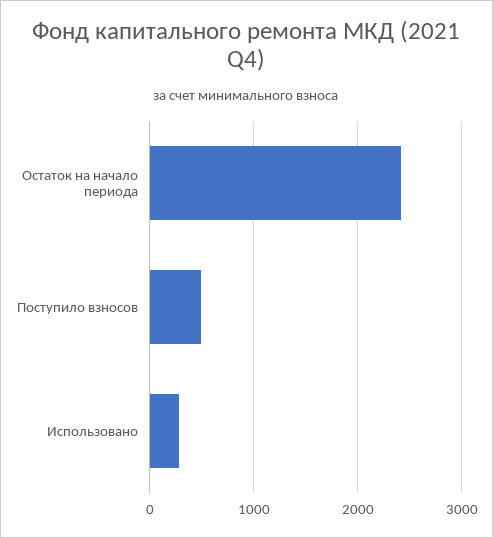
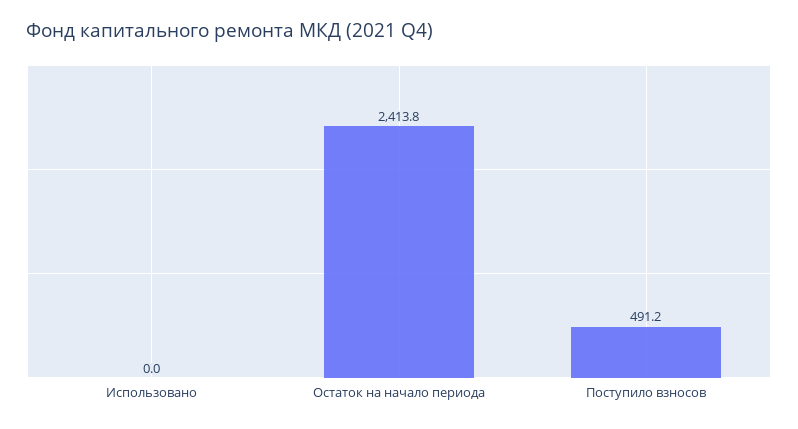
Использовано: 300 -> 0

